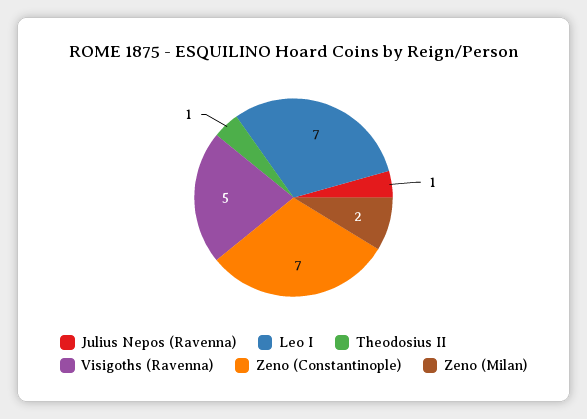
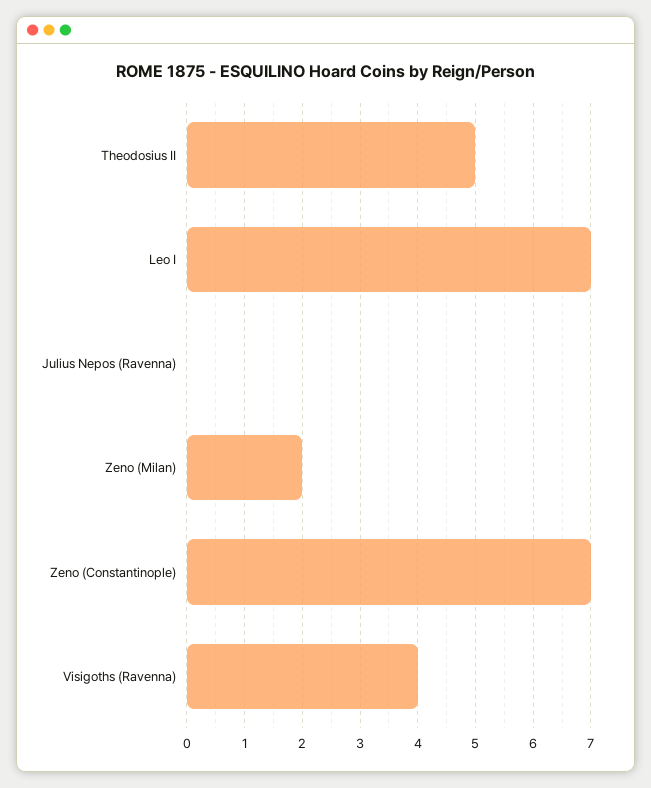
Julius Nepos (Ravenna): 1 -> 0
Theodosius II: 1 -> 5
Visigoths (Ravenna): 5 -> 4

